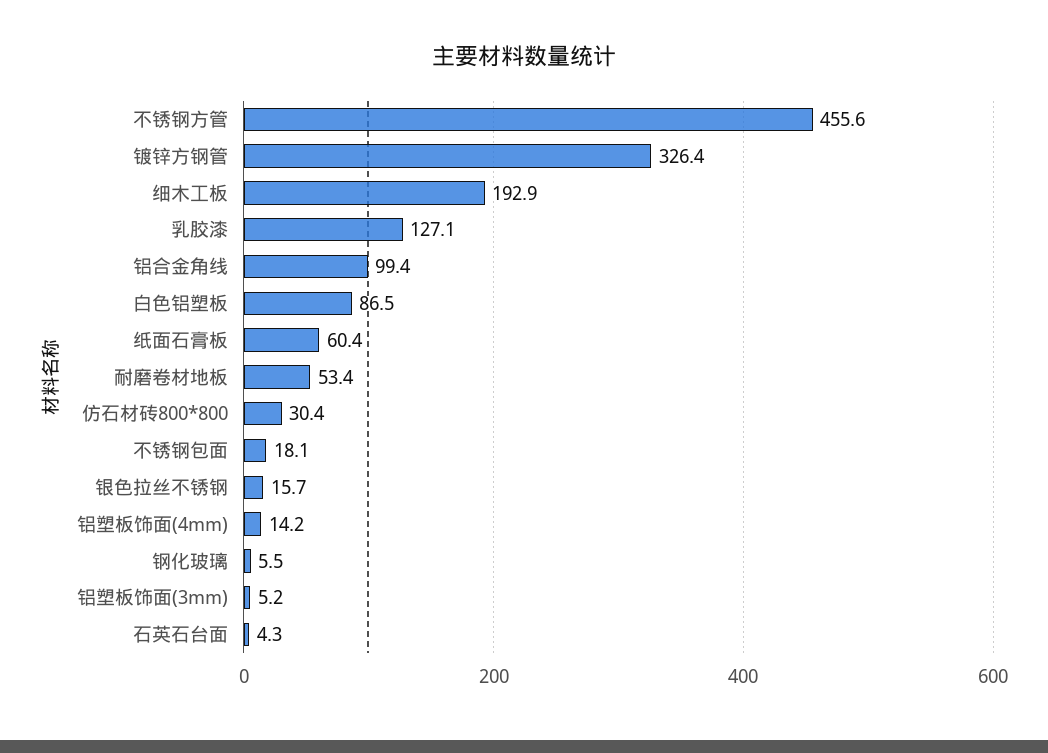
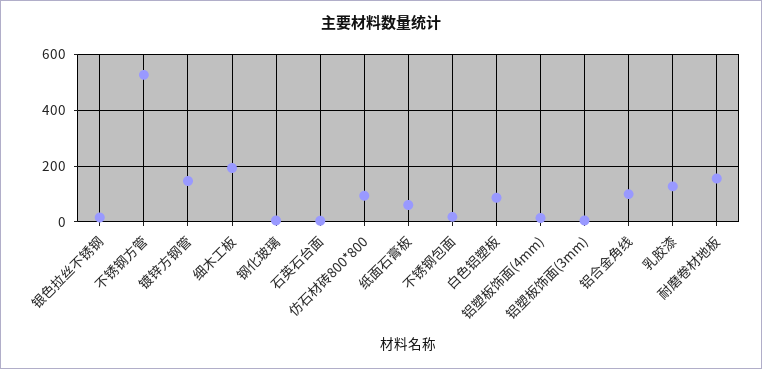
不锈钢方管: 455.6 -> 525
镀锌方钢管: 326.4 -> 150
耐磨卷材地板: 53.4 -> 150
仿石材砖800*800: 30.4 -> 100

